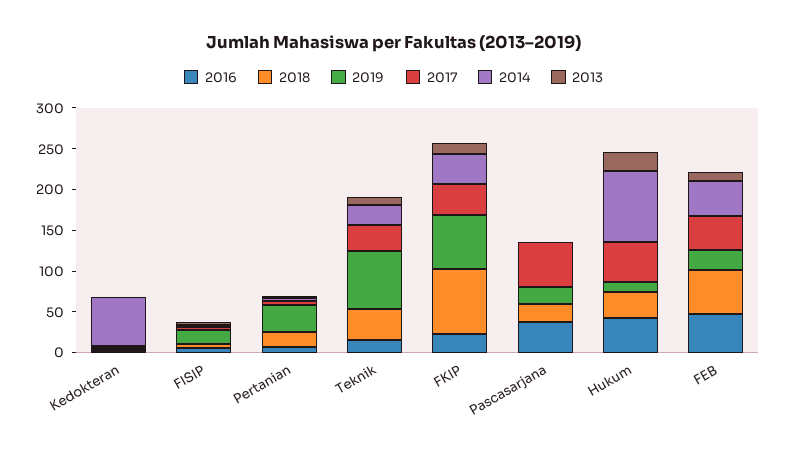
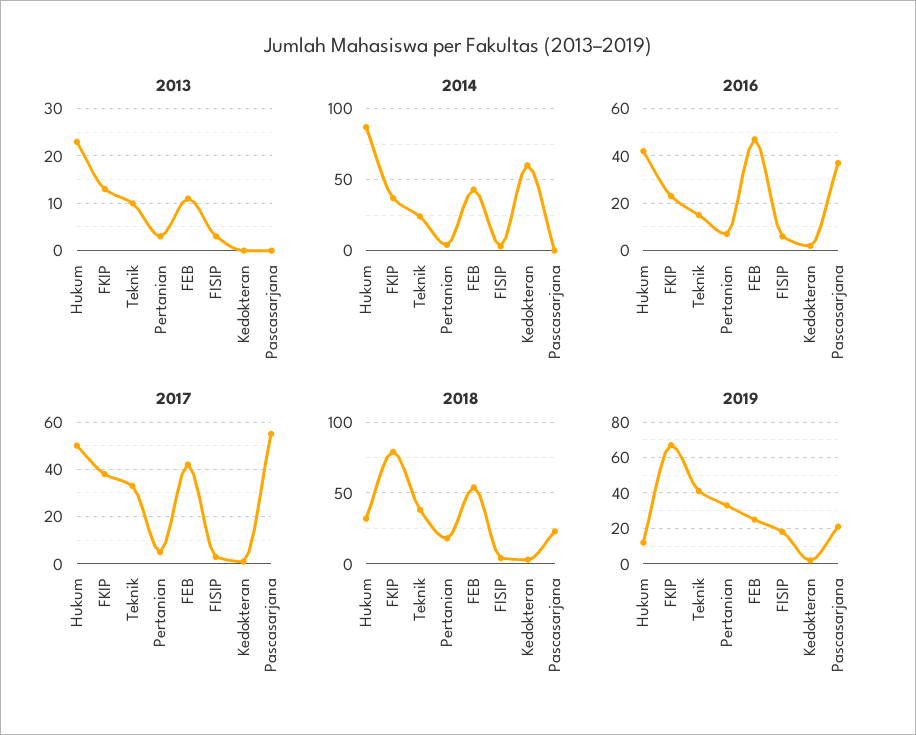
2019, Teknik: 70 -> 40

